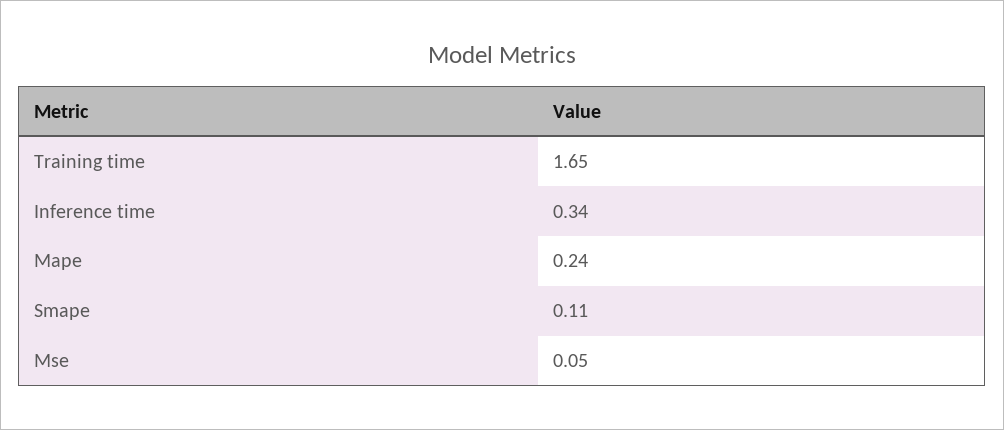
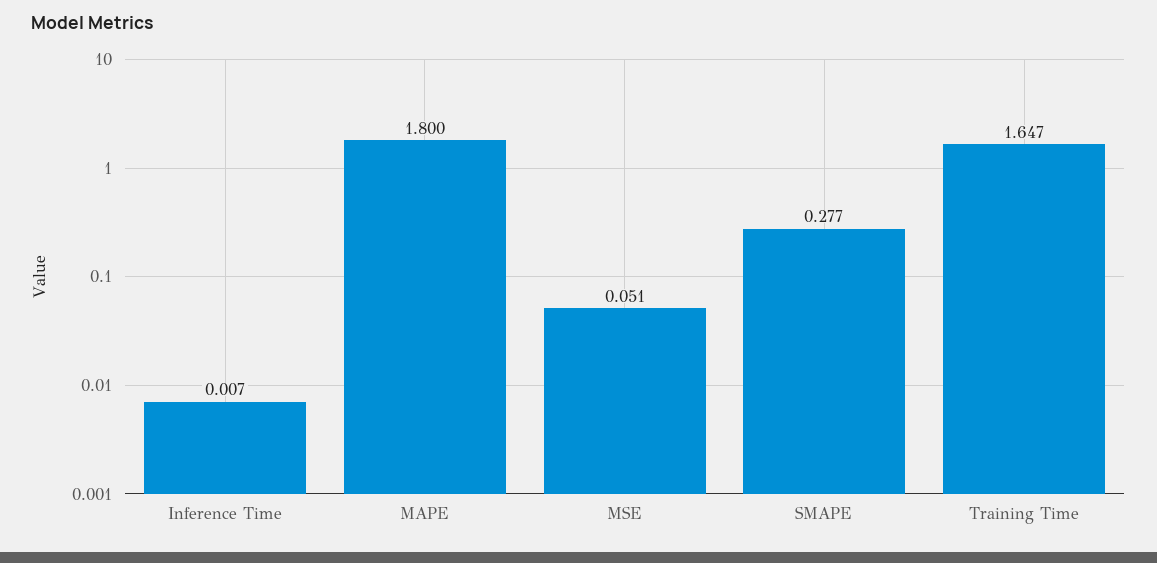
Inference time: 0.34 -> 0.007
Mape: 0.24 -> 1.8
Smape: 0.11 -> 0.277

